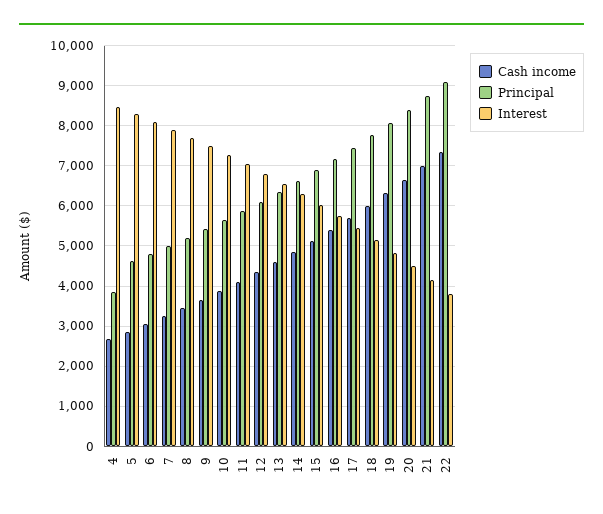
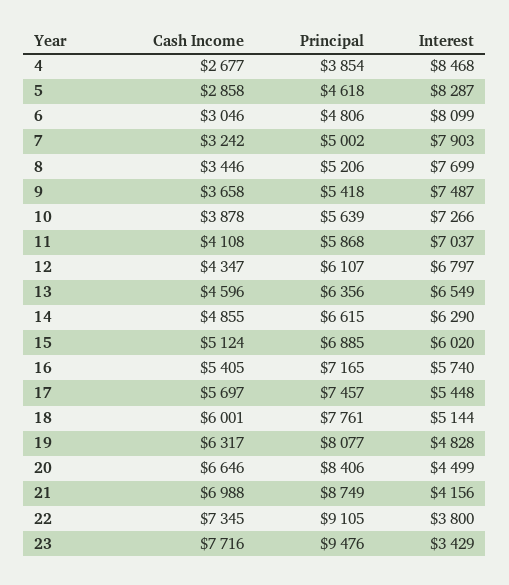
Cash income, 23: none -> 7716
Principal, 23: none -> 9476
Interest, 23: none -> 3429

